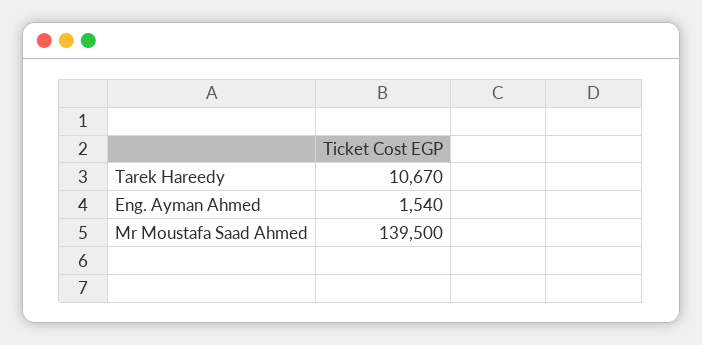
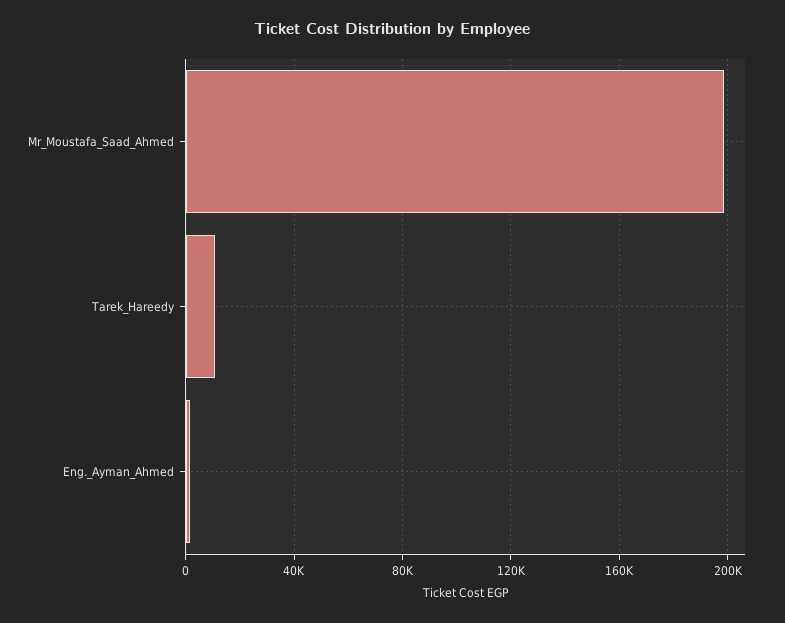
Mr Moustafa Saad Ahmed: 139500 -> 200000

